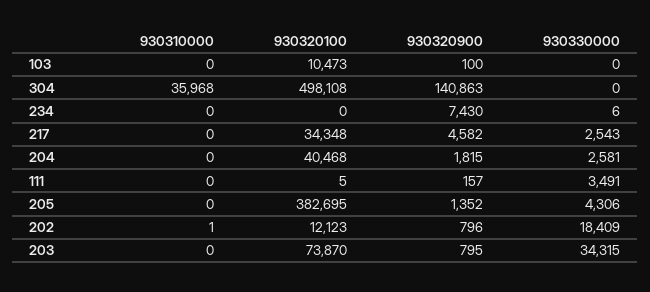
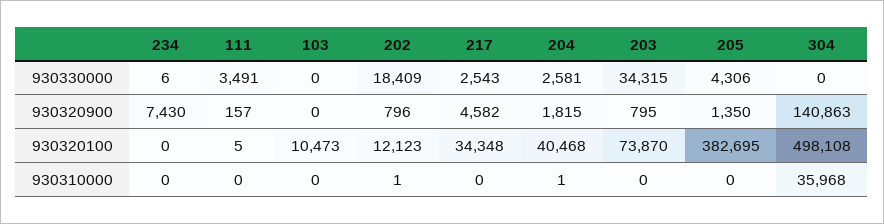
930320900, 103: 100 -> 0
930310000, 204: 0 -> 1
930320900, 205: 1352 -> 1350

